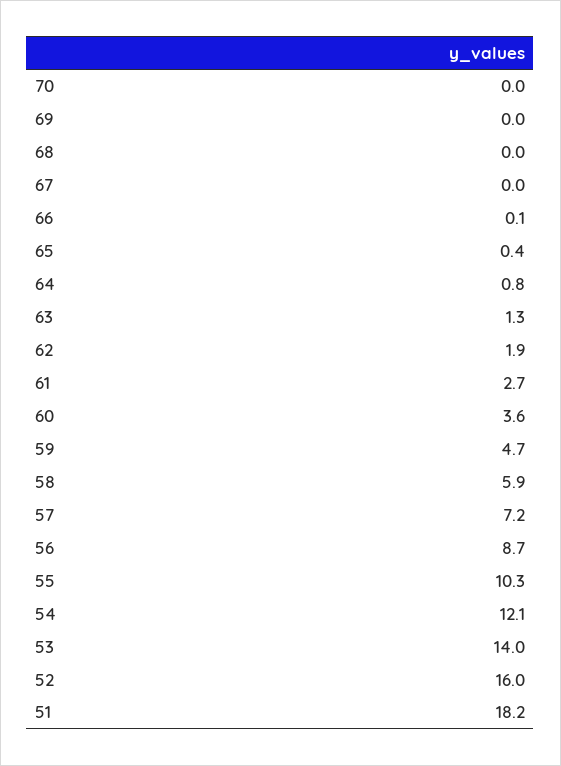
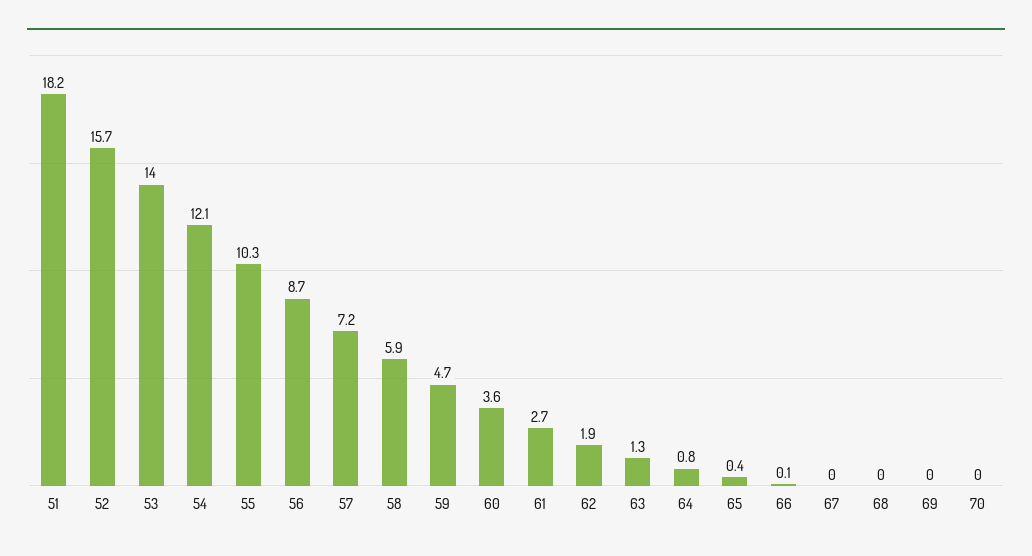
52: 16 -> 15.7

